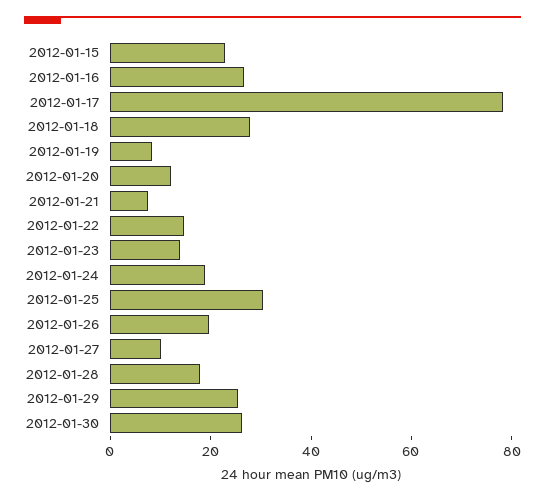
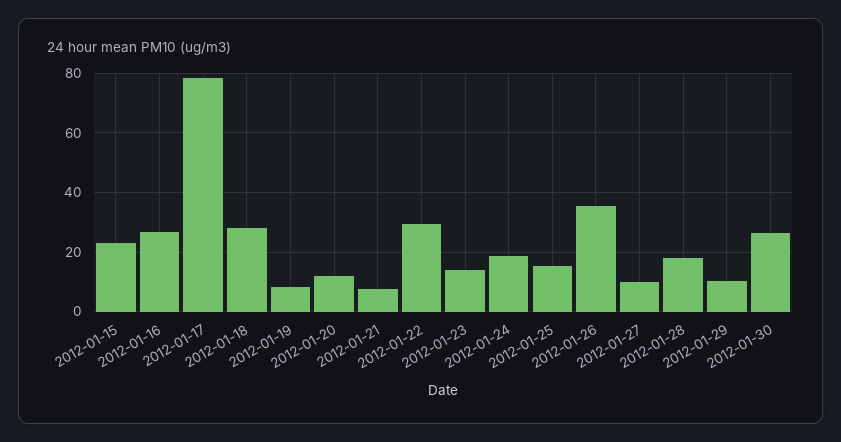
2012-01-22: 15 -> 30
2012-01-25: 30 -> 15
2012-01-26: 20 -> 35
2012-01-29: 25 -> 10

